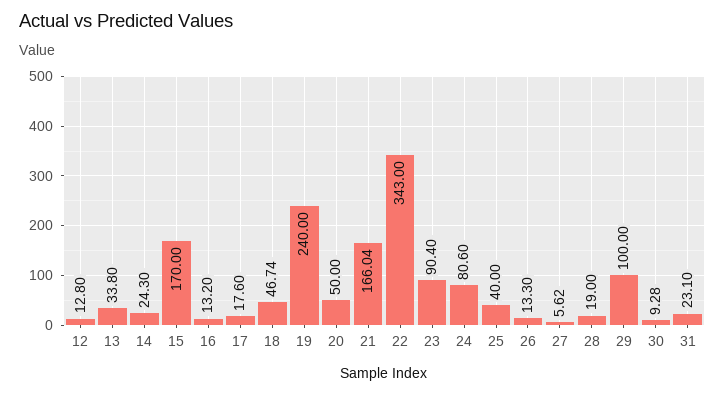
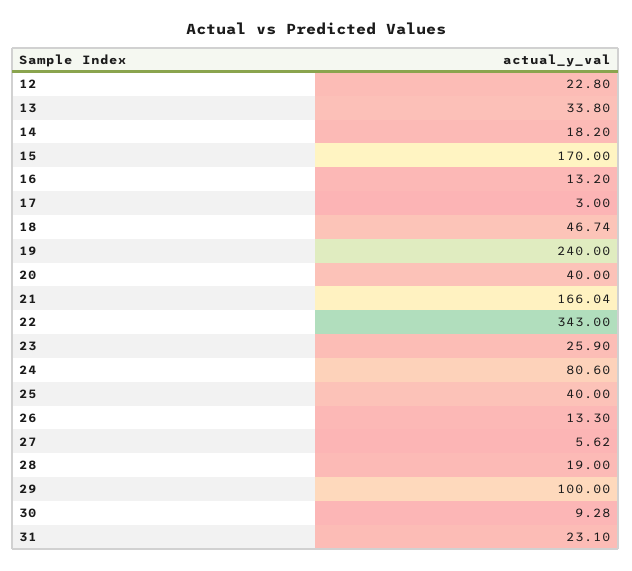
12: 12.8 -> 22.8
14: 24.3 -> 18.2
17: 17.6 -> 3
20: 50 -> 40
23: 90.4 -> 25.9

